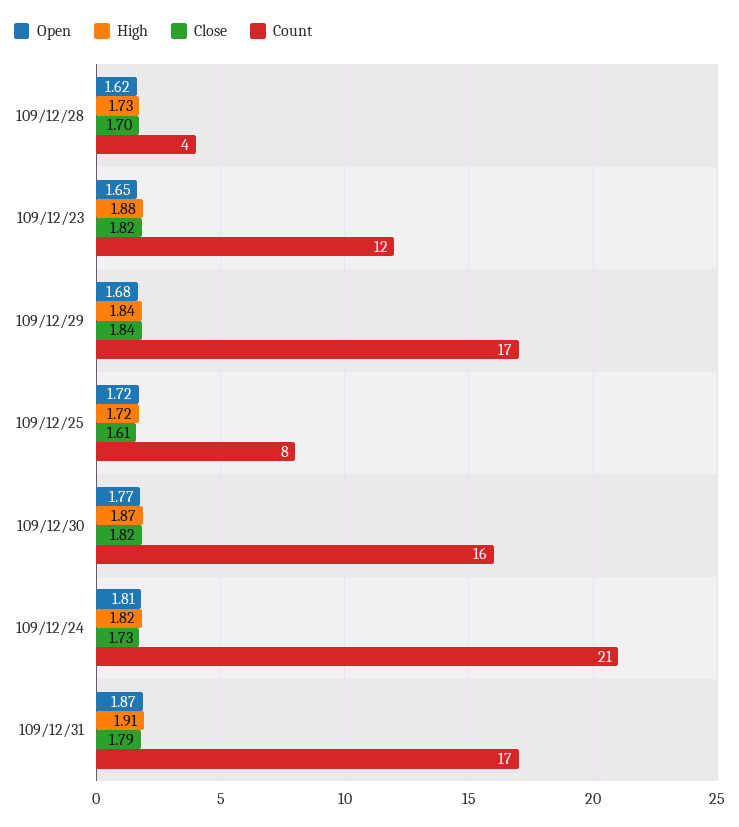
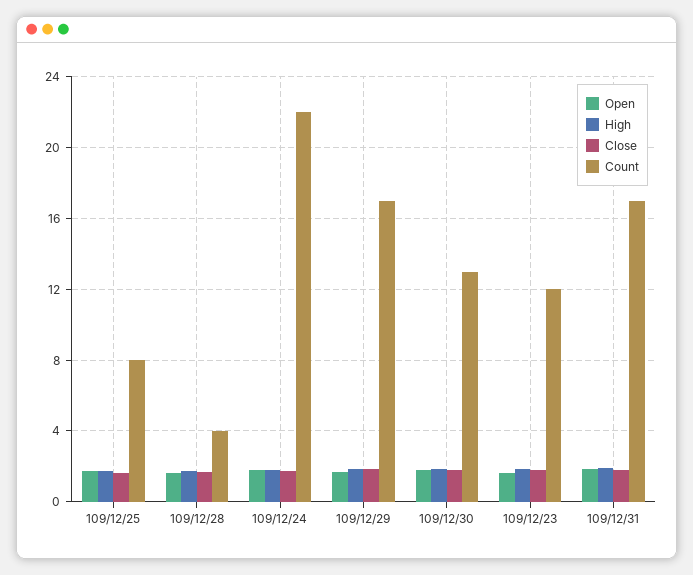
Count, 109/12/30: 16 -> 13
Count, 109/12/24: 21 -> 22

